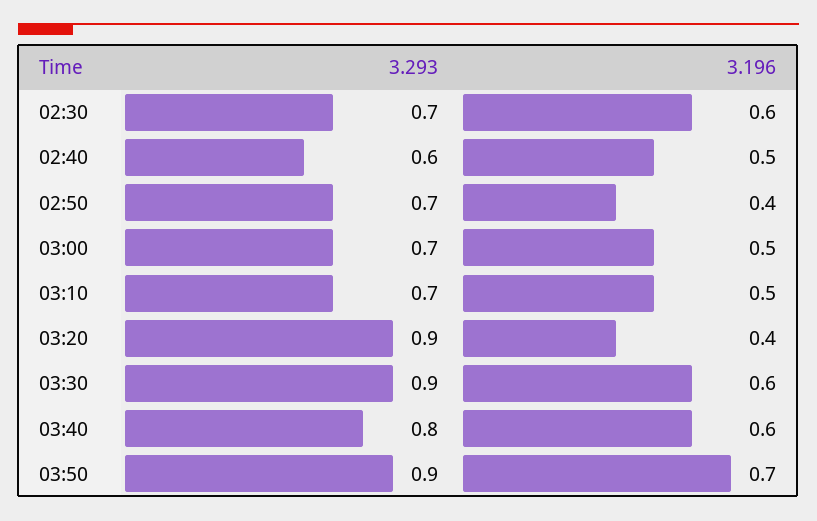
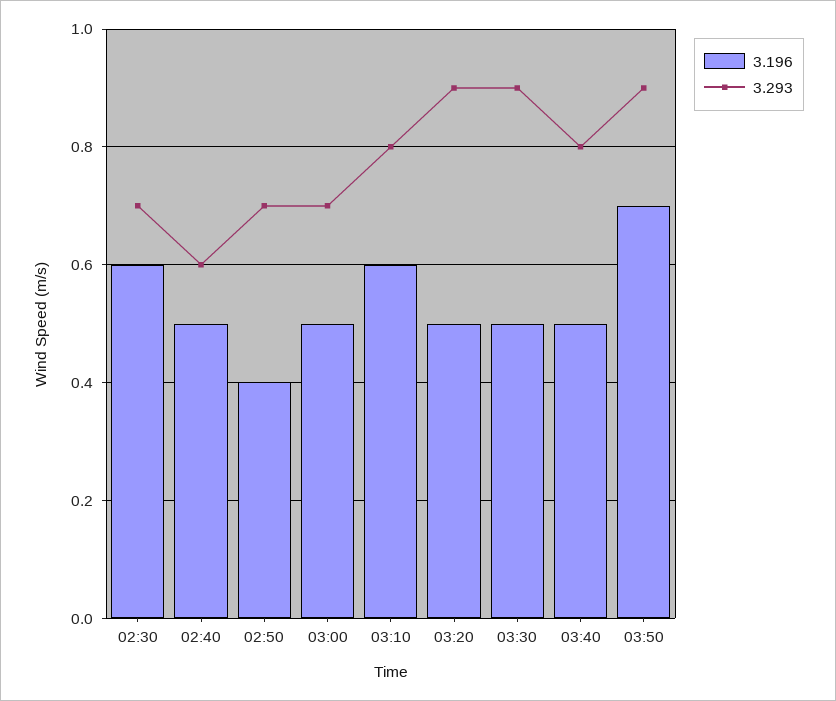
3.293, 03:10: 0.7 -> 0.8
3.196, 03:10: 0.5 -> 0.6
3.196, 03:20: 0.4 -> 0.5
3.196, 03:30: 0.6 -> 0.5
3.196, 03:40: 0.6 -> 0.5

